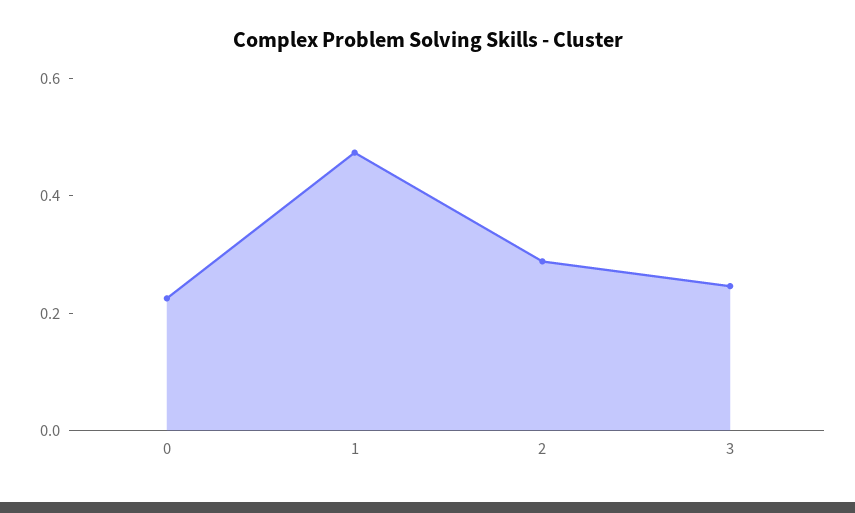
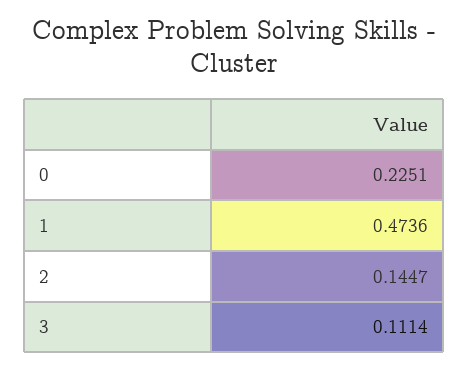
2: 0.3 -> 0.1447
3: 0.25 -> 0.1114

